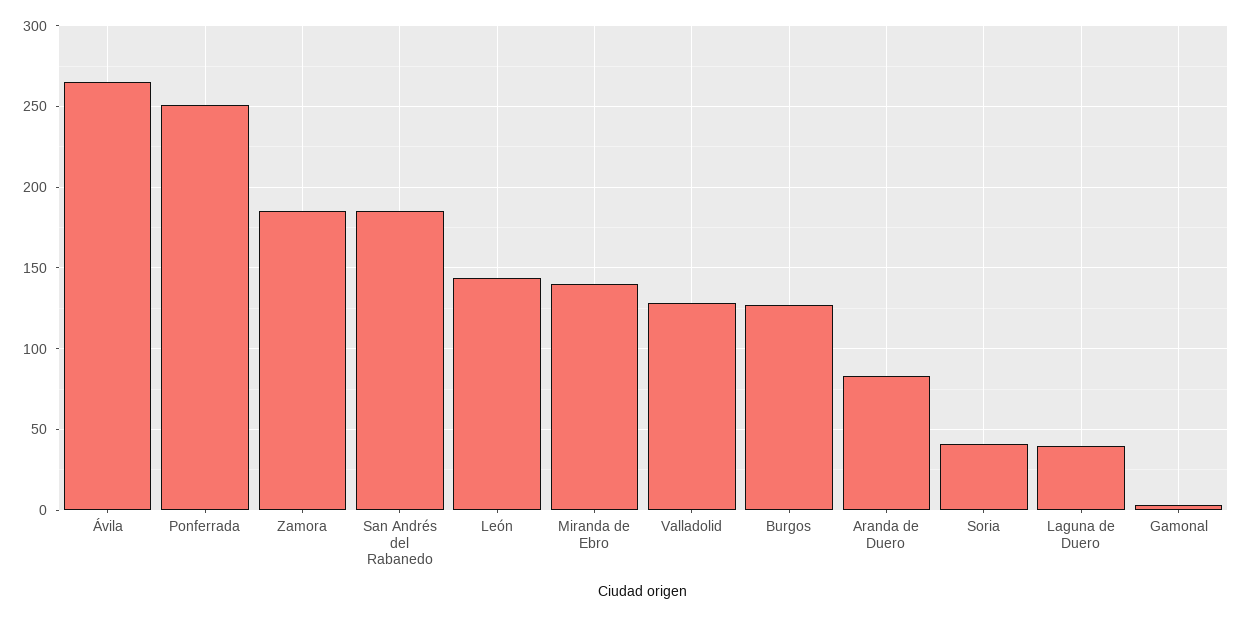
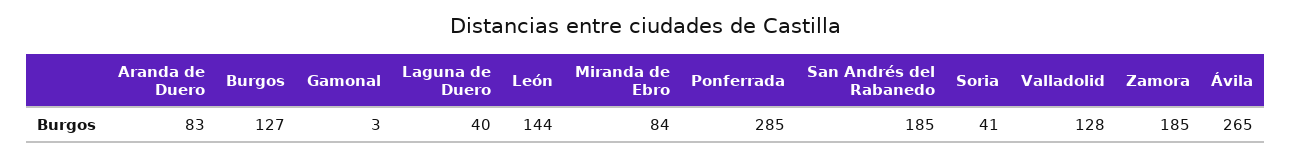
Ponferrada: 250 -> 285
Miranda de Ebro: 140 -> 84

